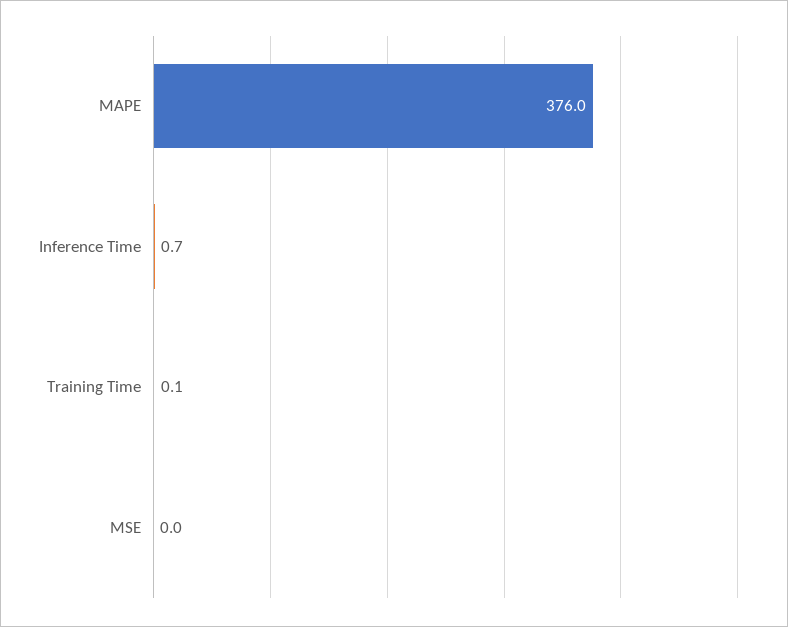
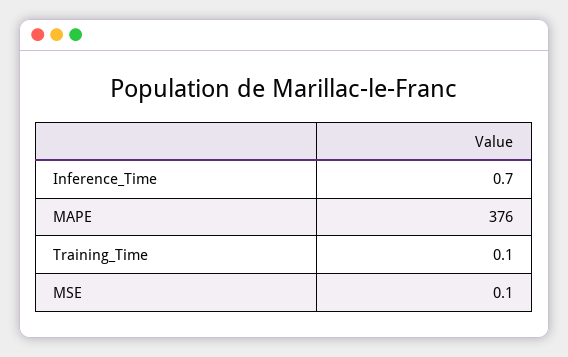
MSE: 0 -> 0.1

